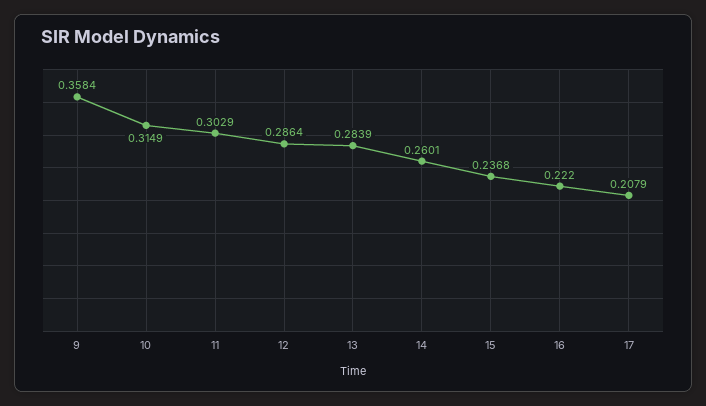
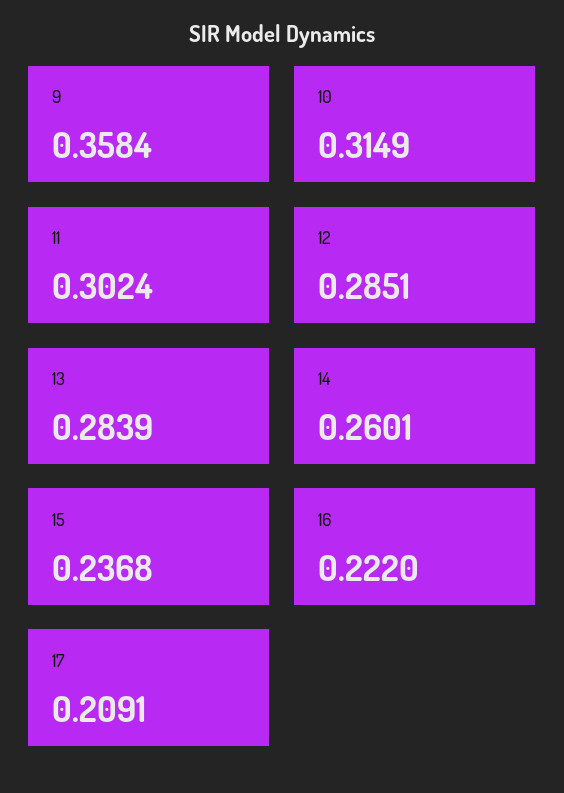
11: 0.3029 -> 0.3024
12: 0.2864 -> 0.2851
17: 0.2079 -> 0.2091

